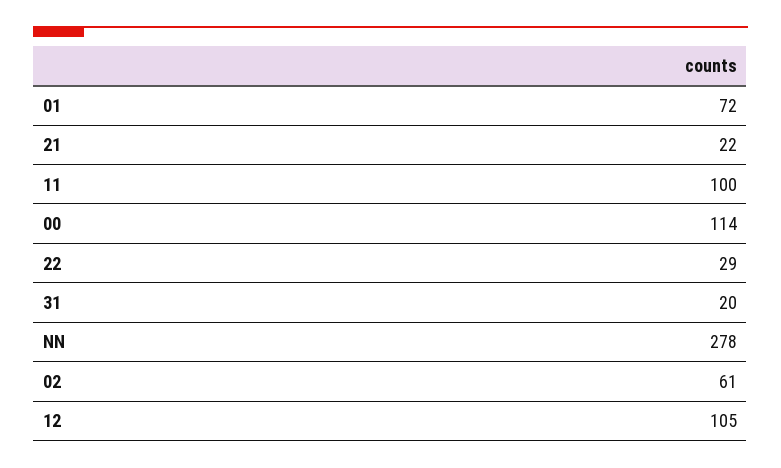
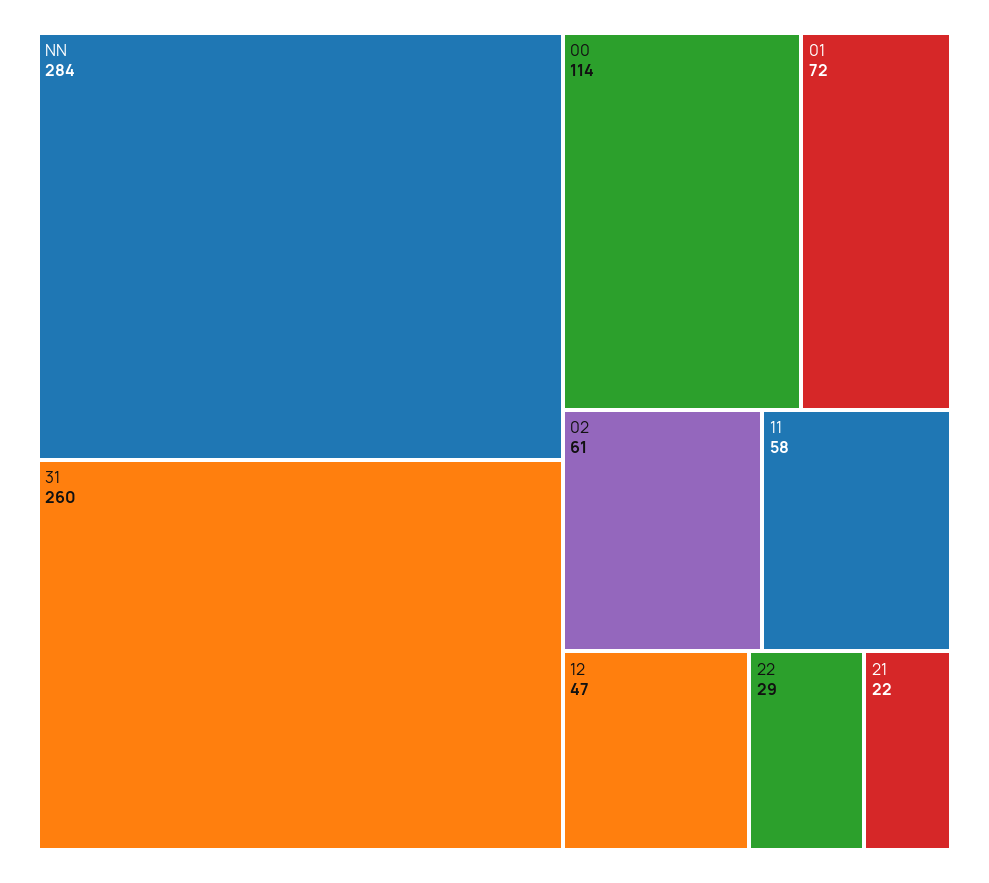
11: 100 -> 58
31: 20 -> 260
NN: 278 -> 284
12: 105 -> 47

